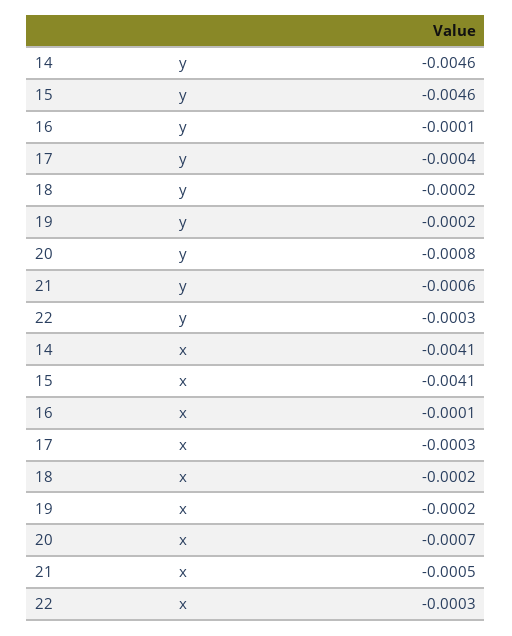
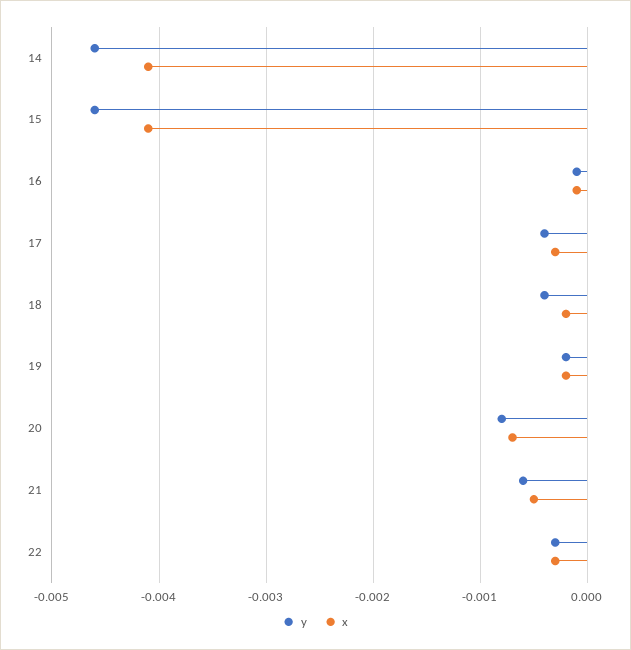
y, 18: -0.0002 -> -0.0004

